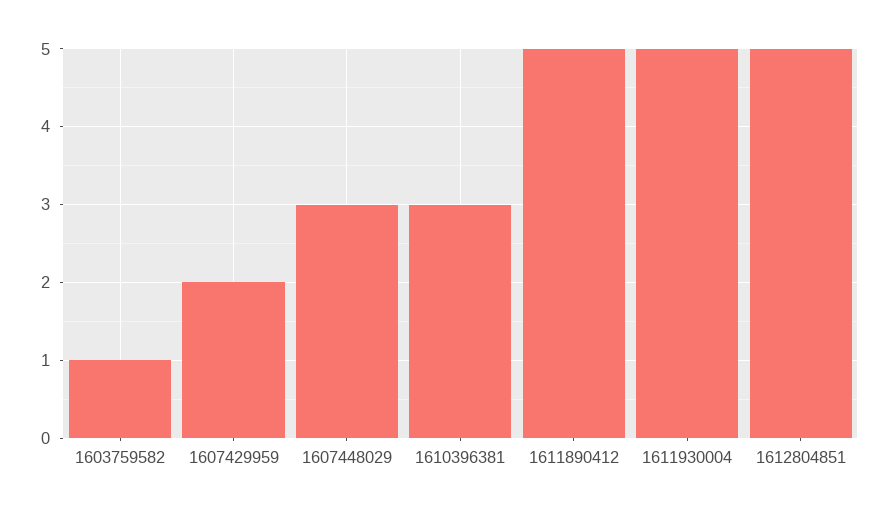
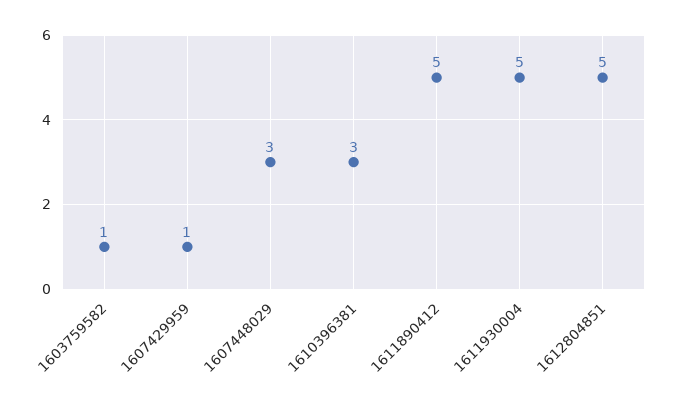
1607429959: 2 -> 1

